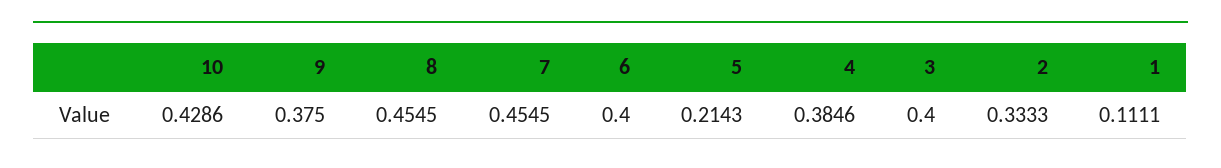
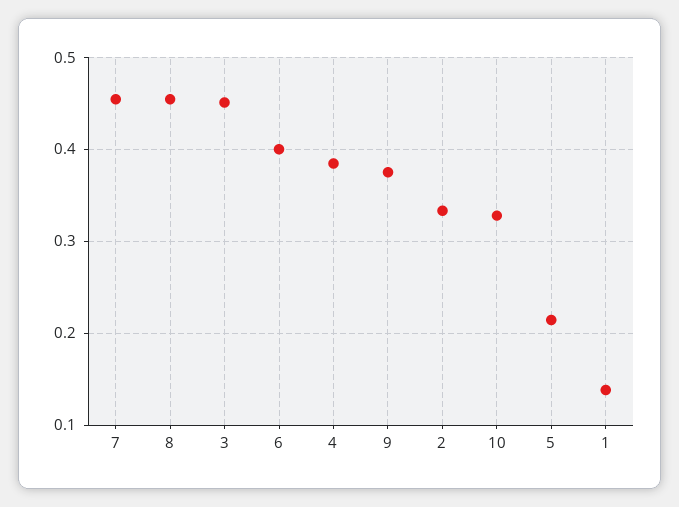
10: 0.4286 -> 0.33
3: 0.4 -> 0.45
1: 0.1111 -> 0.14

